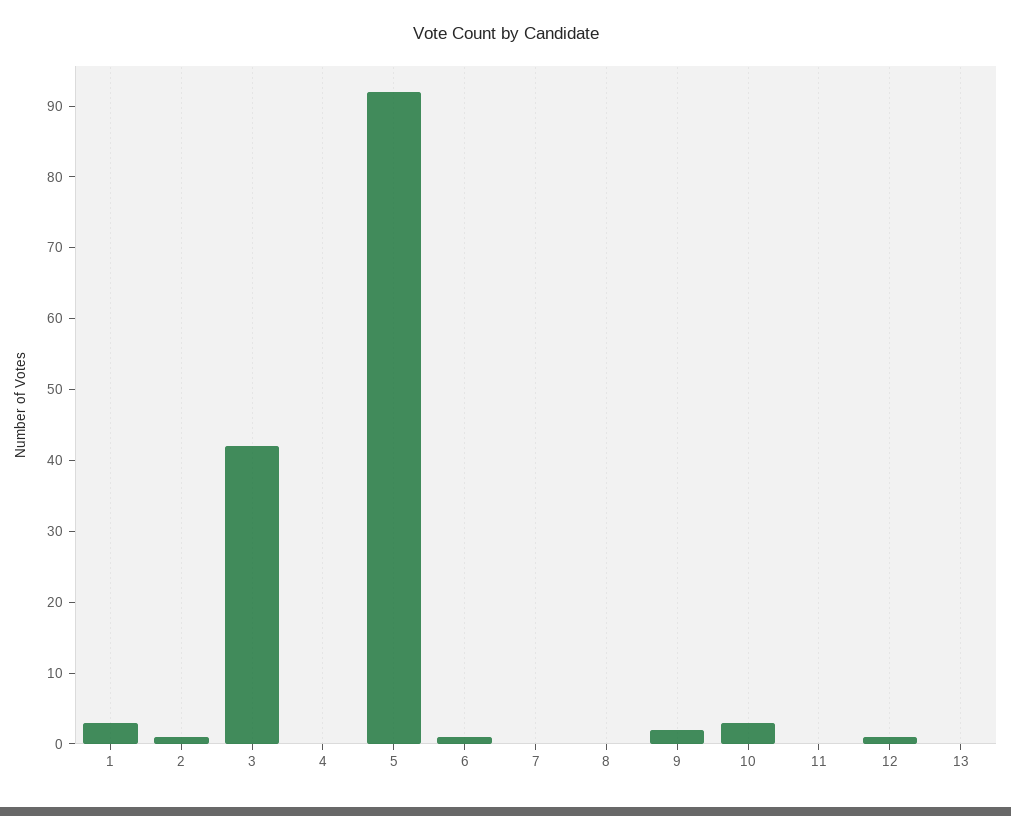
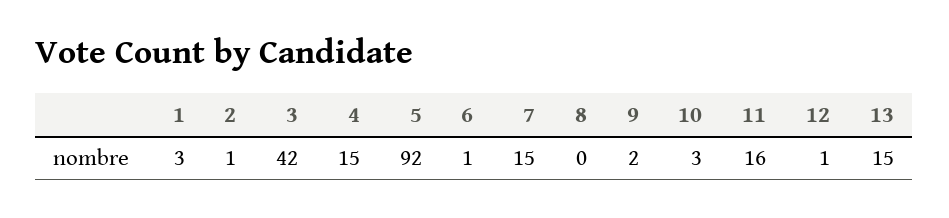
4: 0 -> 15
7: 0 -> 15
11: 0 -> 16
13: 0 -> 15

